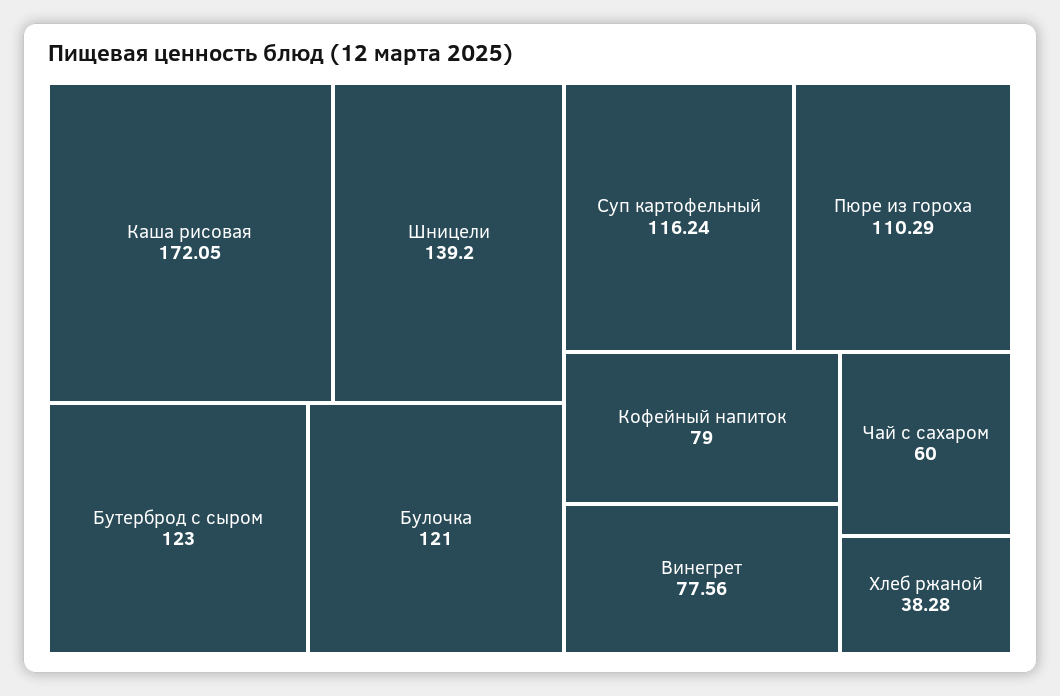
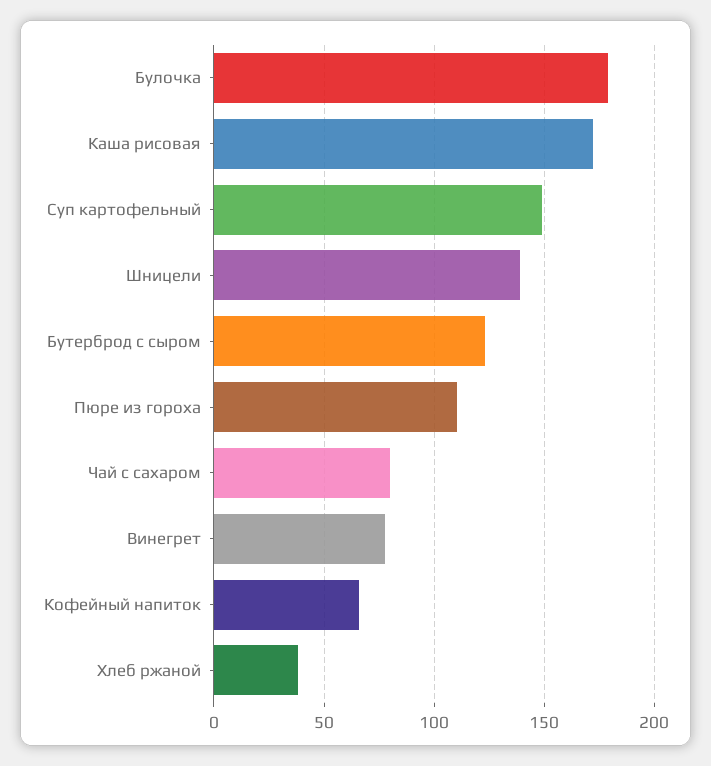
Булочка: 121 -> 180
Суп картофельный: 116.24 -> 150
Кофейный напиток: 79 -> 65
Чай с сахаром: 60 -> 80

